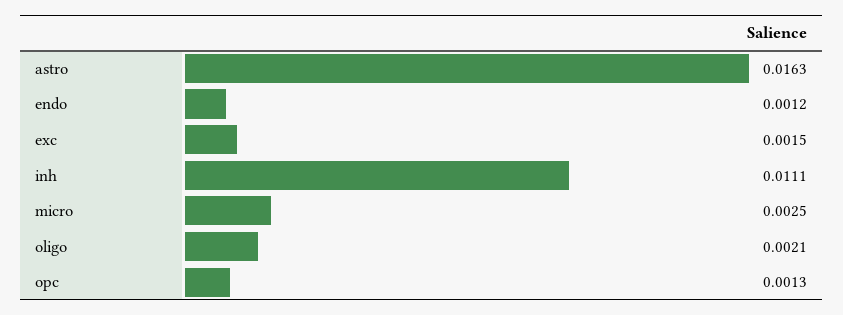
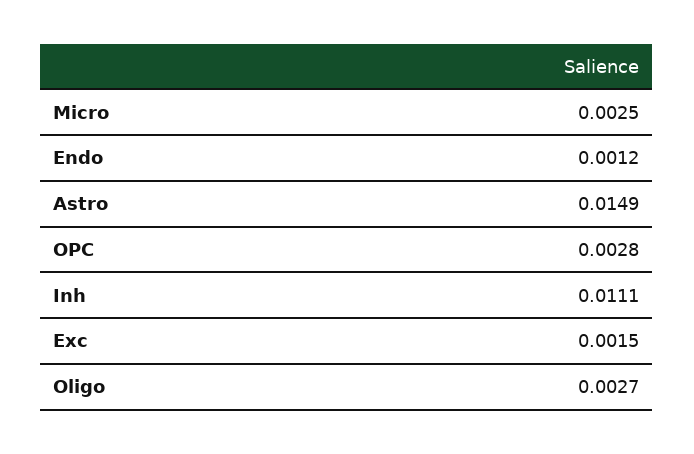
astro: 0.0163 -> 0.0149
oligo: 0.0021 -> 0.0027
opc: 0.0013 -> 0.0028

